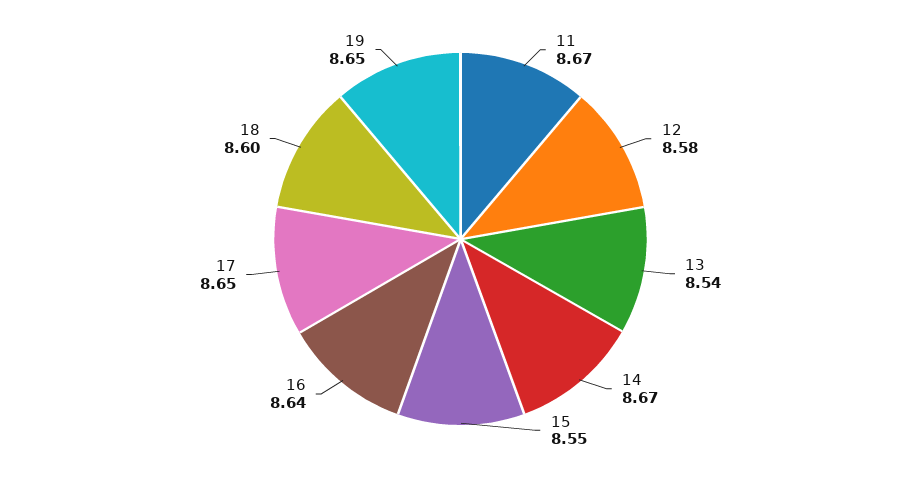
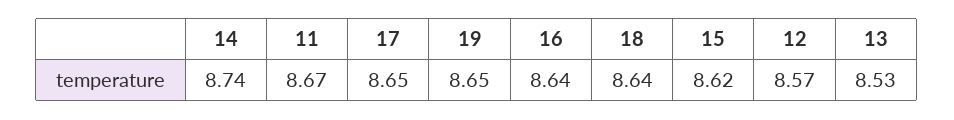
12: 8.58 -> 8.57
13: 8.54 -> 8.53
14: 8.67 -> 8.74
15: 8.55 -> 8.62
18: 8.6 -> 8.64

